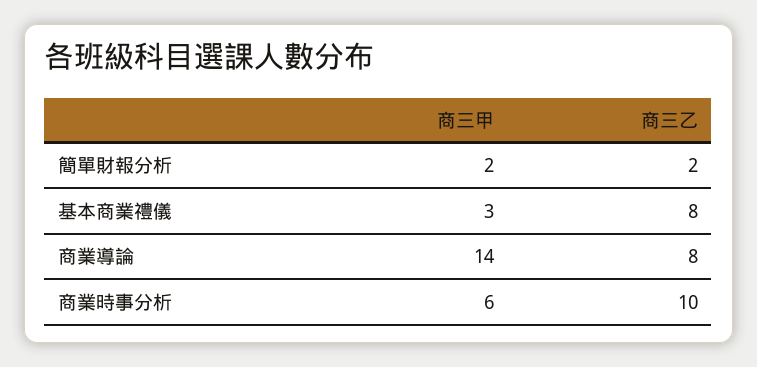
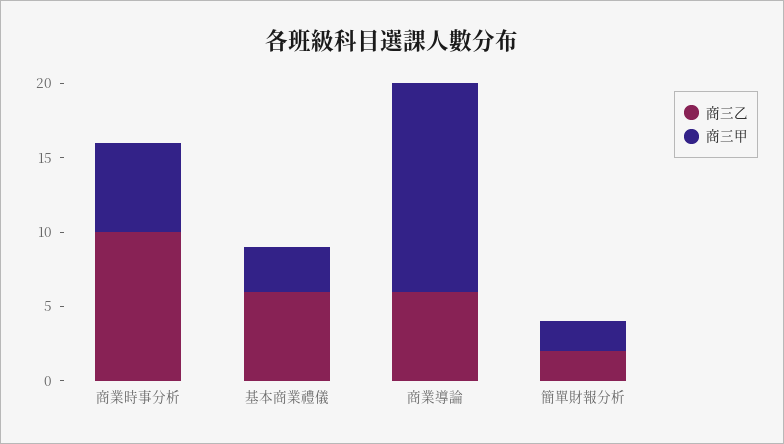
商三乙, 基本商業禮儀: 8 -> 6
商三乙, 商業導論: 8 -> 6

